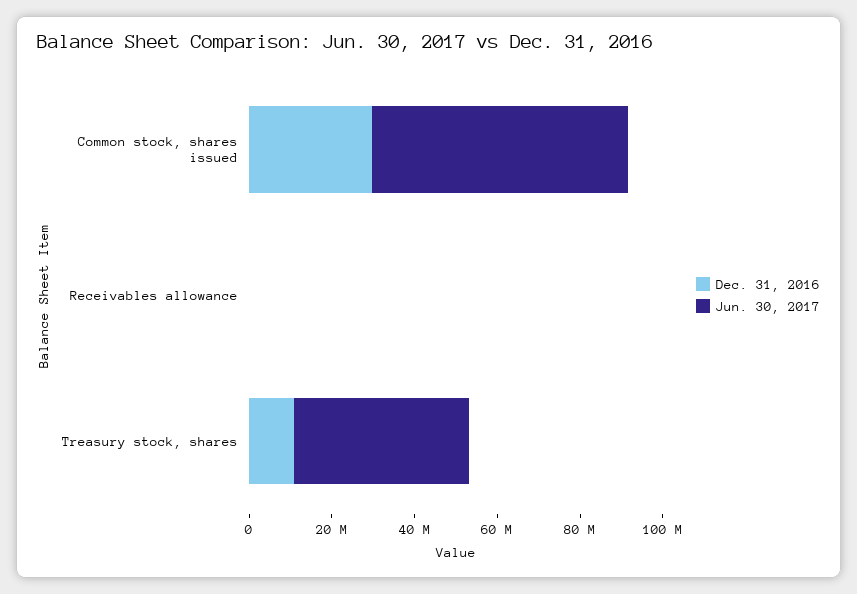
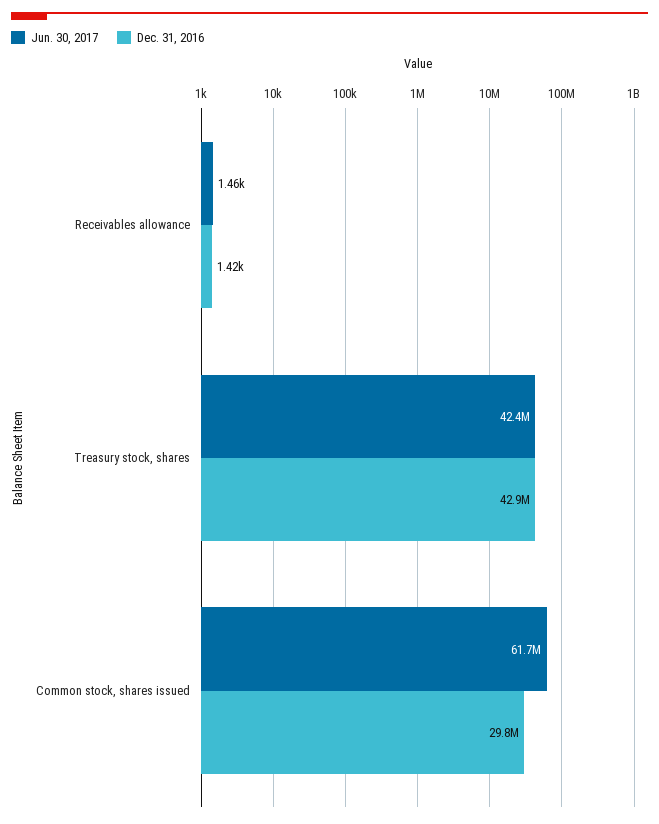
Dec. 31, 2016, Treasury stock, shares: 10000000 -> 42900000

